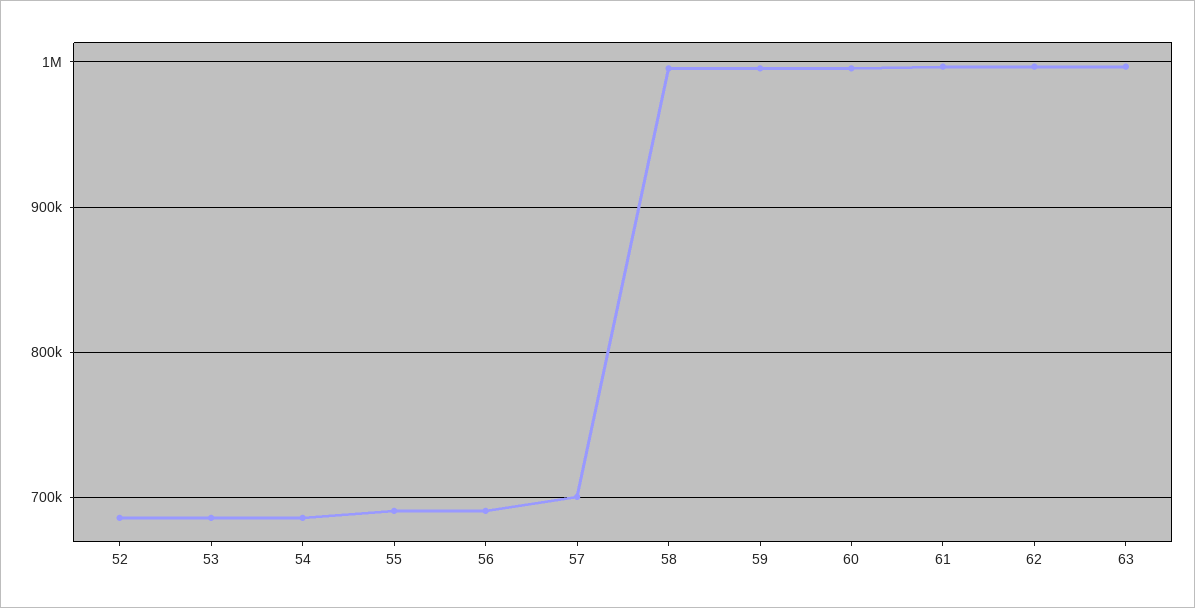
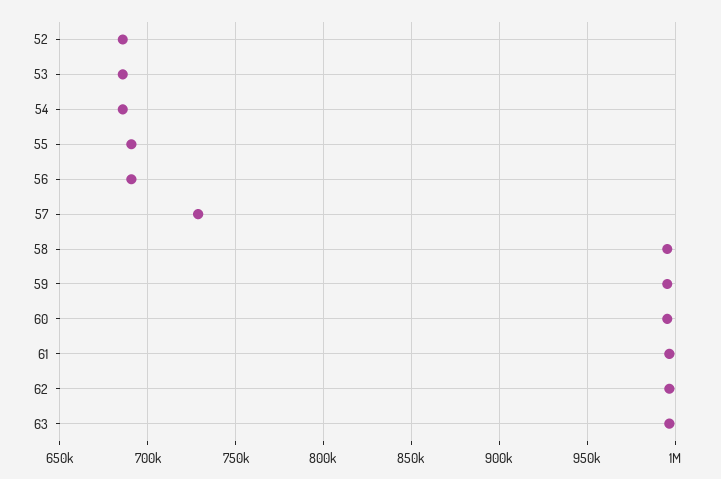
57: 700000 -> 730000

